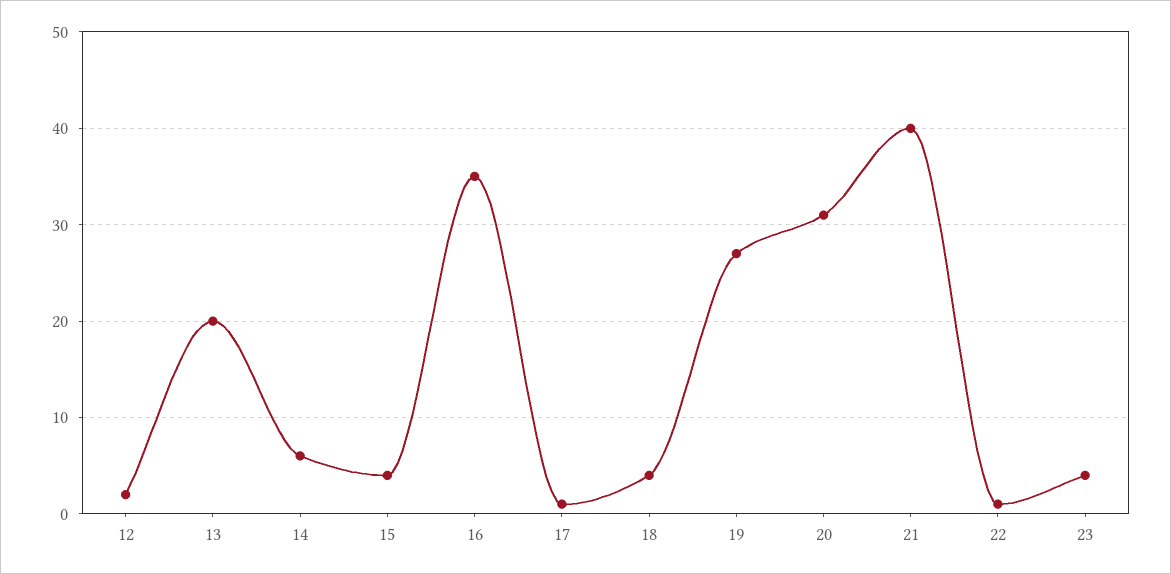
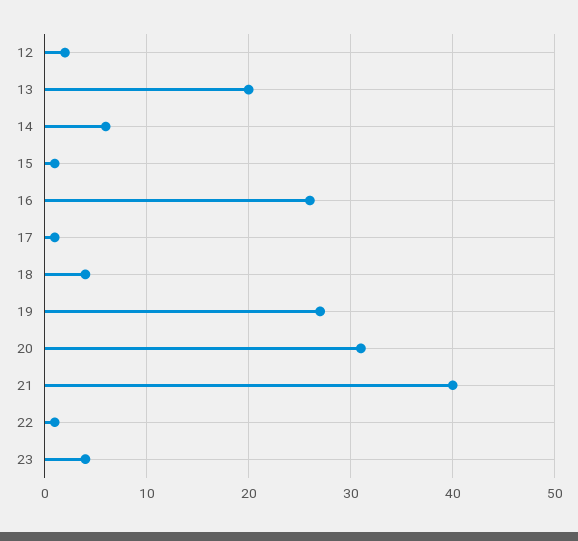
15: 4 -> 1
16: 35 -> 26

